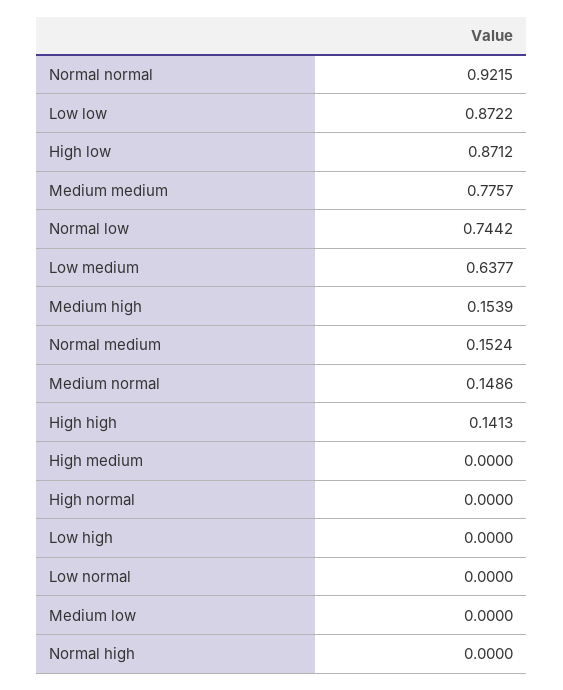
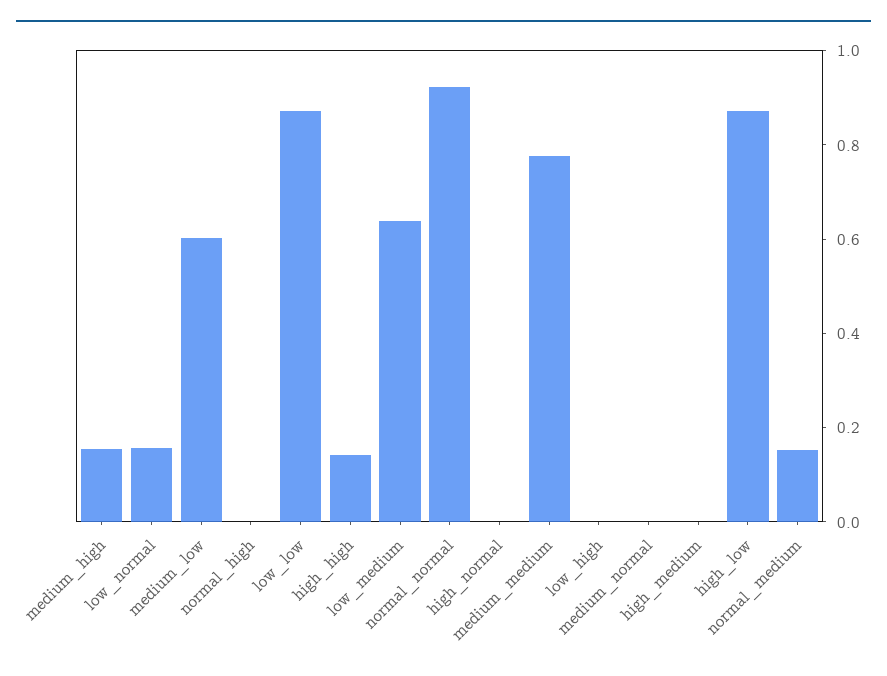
Normal low: 0.7442 -> none
Medium normal: 0.1486 -> 0
Low normal: 0 -> 0.15
Medium low: 0 -> 0.6

